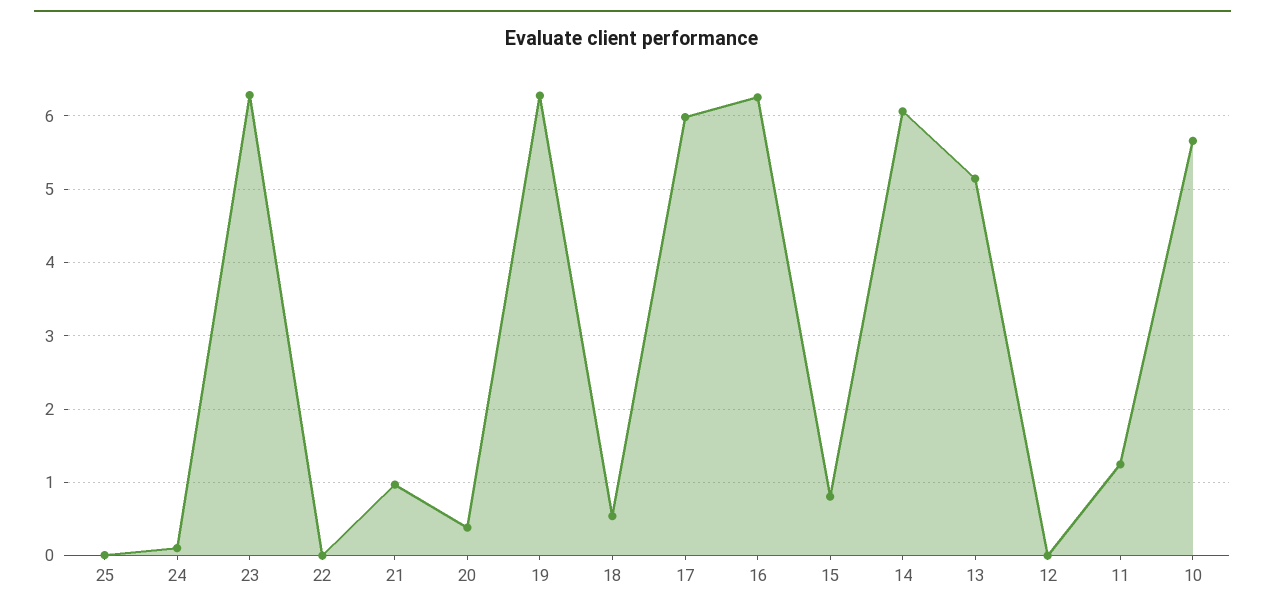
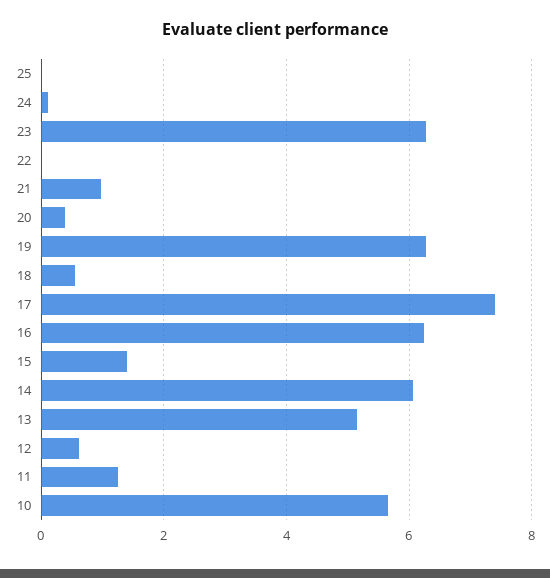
17: 6 -> 7.4
15: 0.8 -> 1.4
12: 0 -> 0.6

